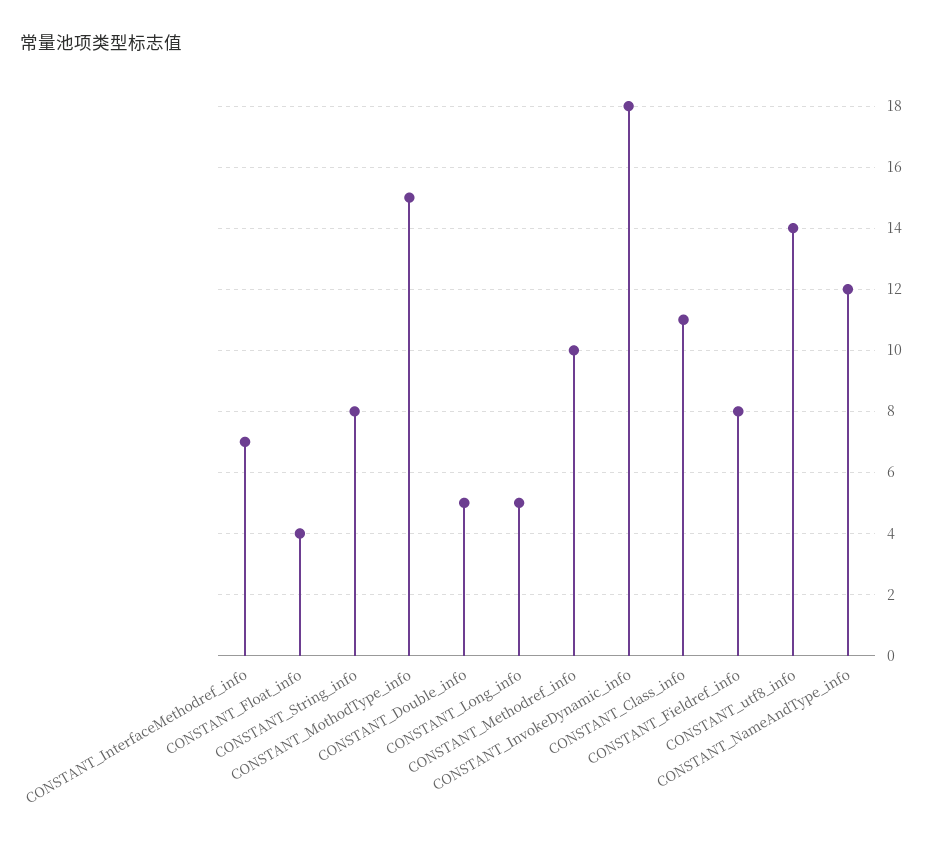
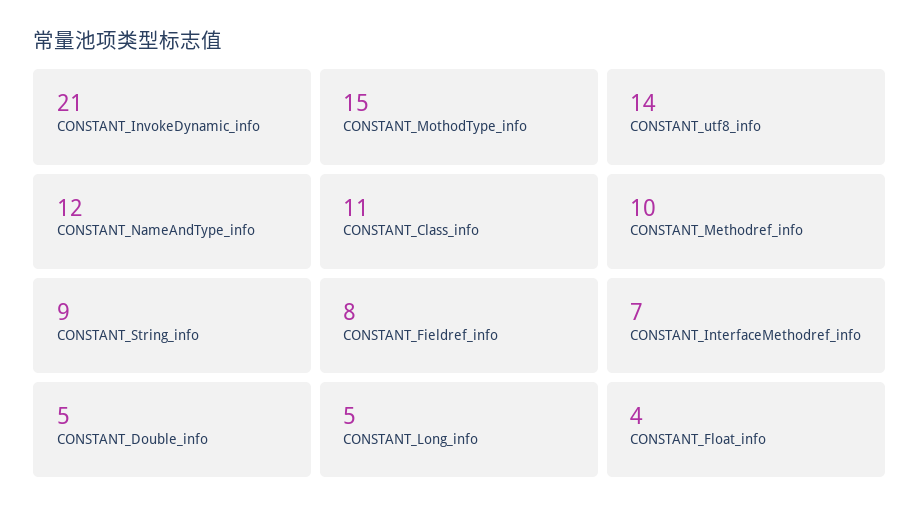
CONSTANT_String_info: 8 -> 9
CONSTANT_InvokeDynamic_info: 18 -> 21

